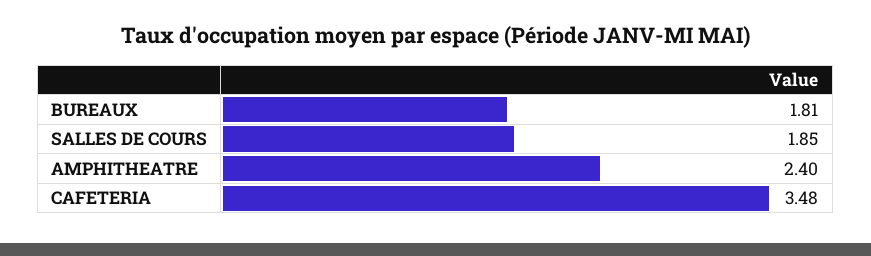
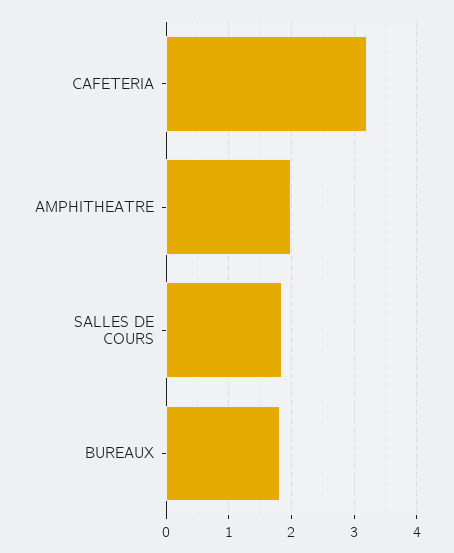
AMPHITHEATRE: 2.4 -> 2
CAFETERIA: 3.48 -> 3.2

